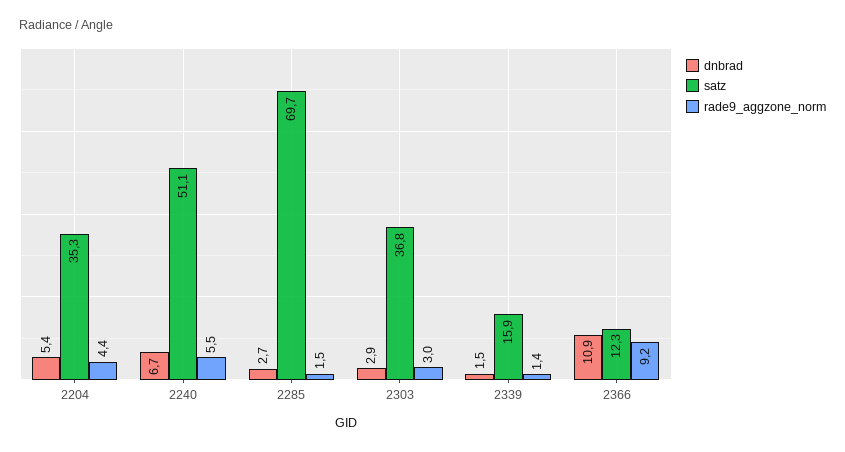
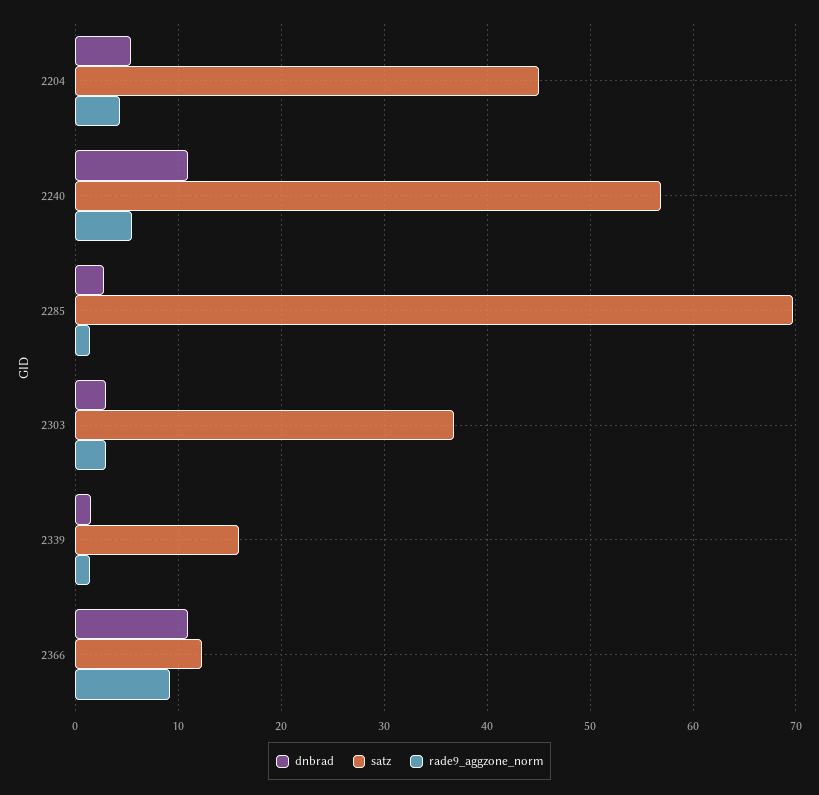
satz, 2204: 35.3 -> 45
dnbrad, 2240: 6.7 -> 11
satz, 2240: 51.1 -> 57

